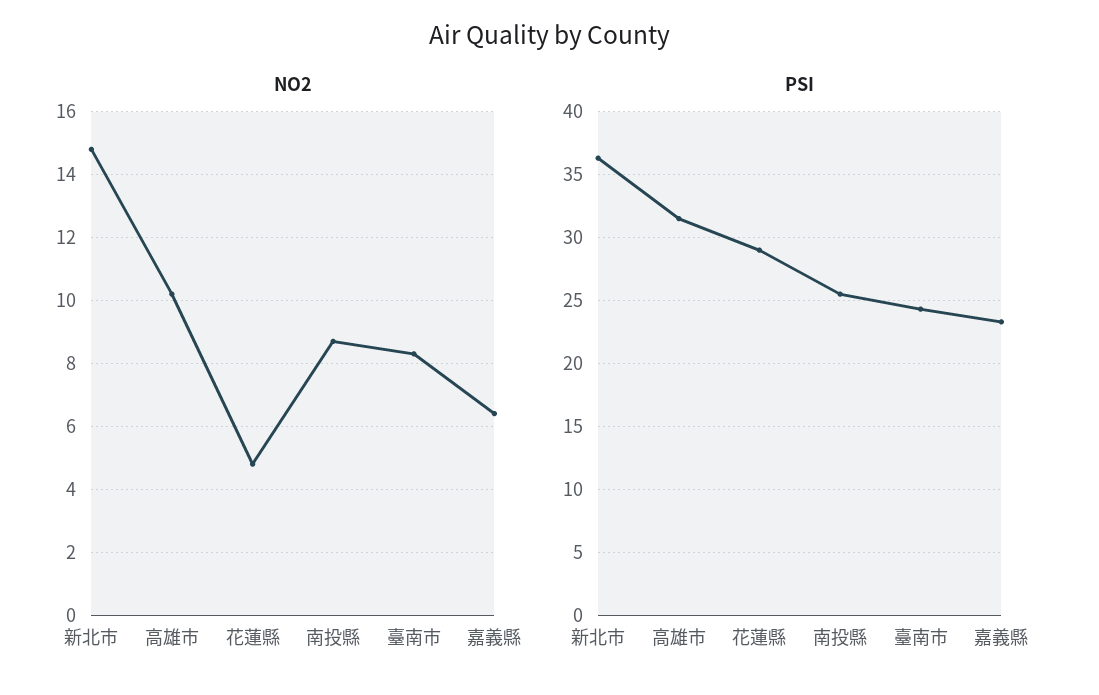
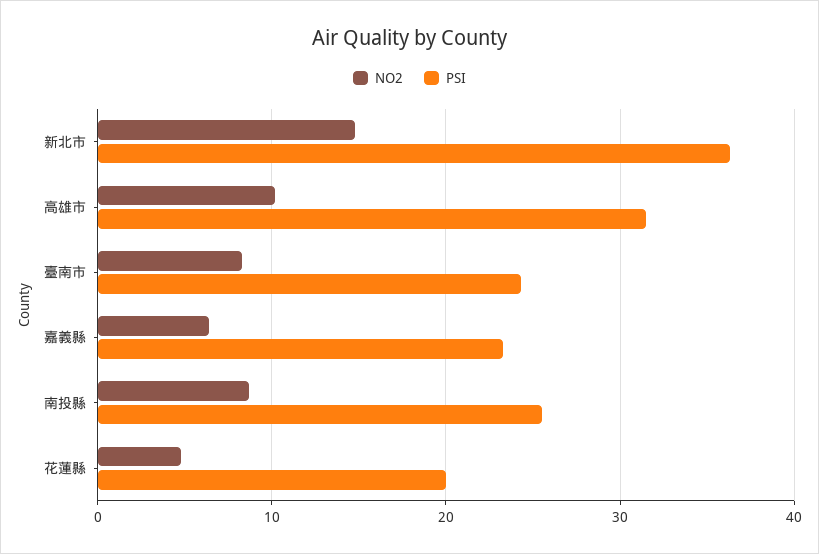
PSI, 花蓮縣: 29 -> 20

